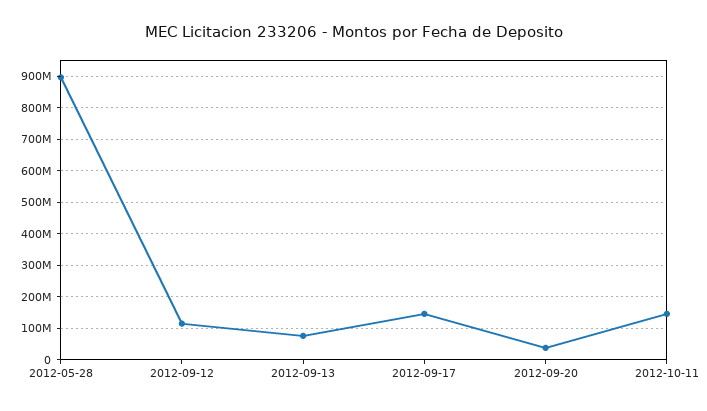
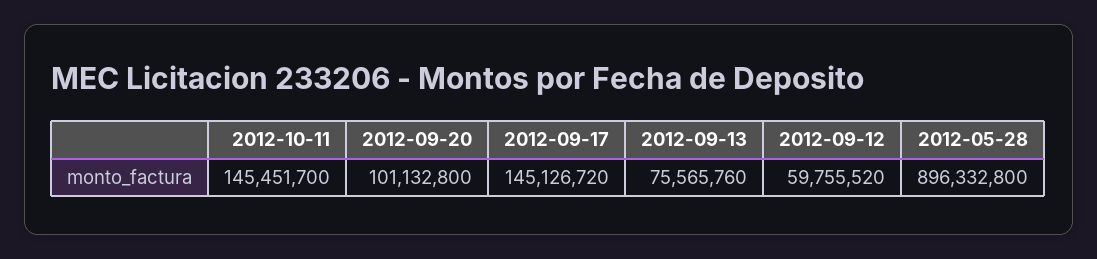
2012-09-12: 120000000 -> 59755520
2012-09-20: 40000000 -> 101132800

